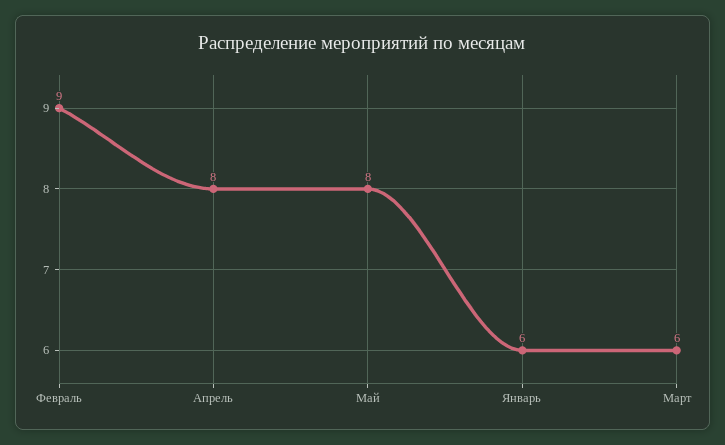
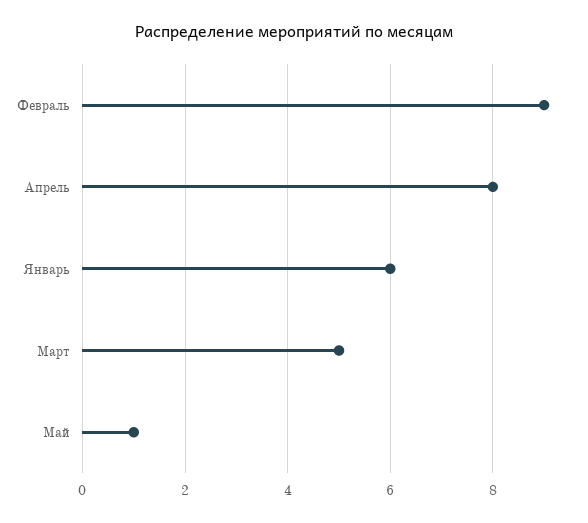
Май: 8 -> 1
Март: 6 -> 5

